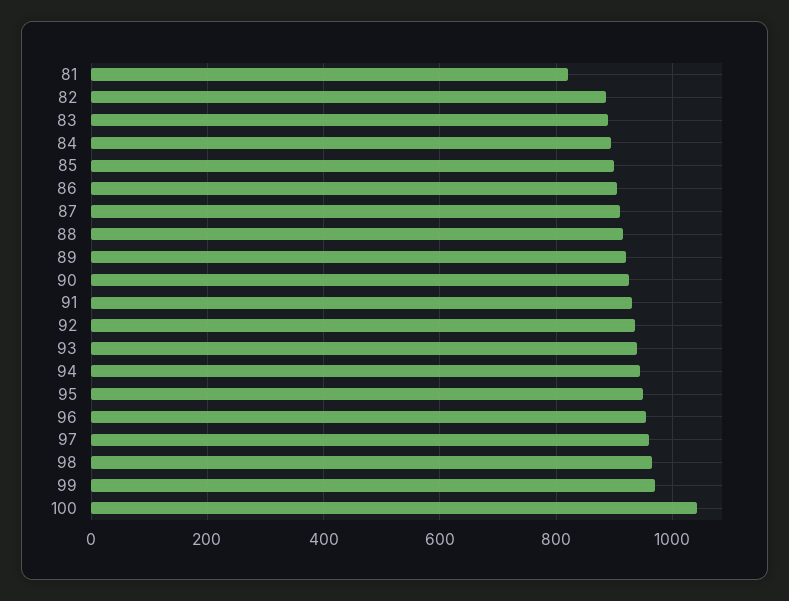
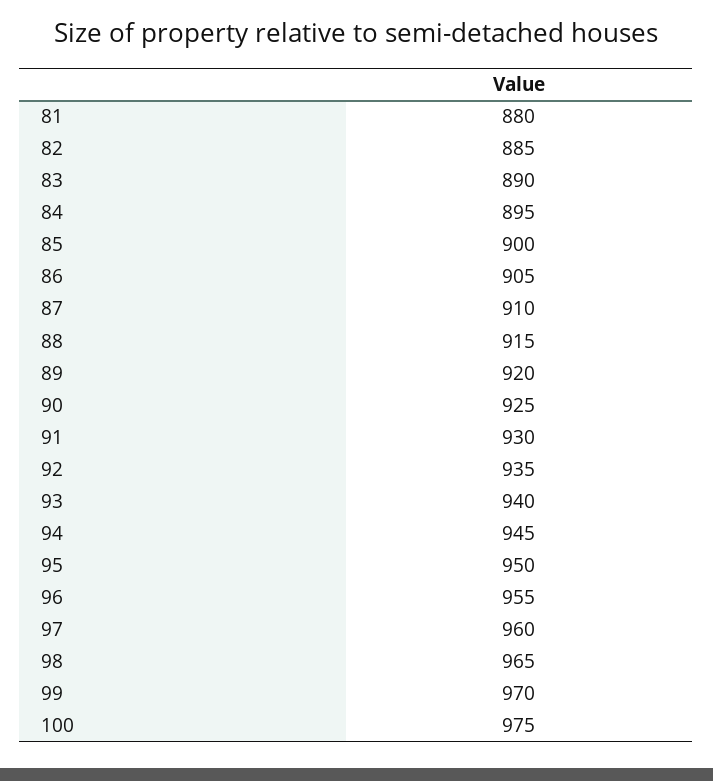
81: 820 -> 880
100: 1040 -> 975

